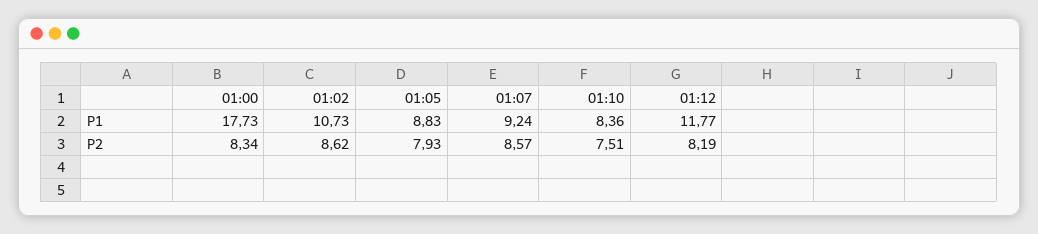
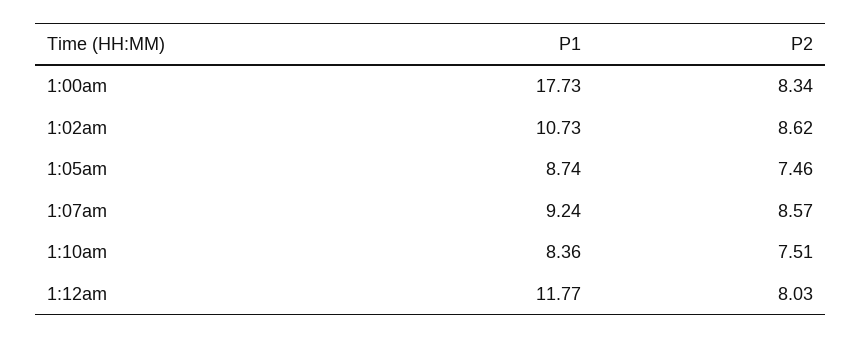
01:05, P1: 8.83 -> 8.74
01:05, P2: 7.93 -> 7.46
01:12, P2: 8.19 -> 8.03

